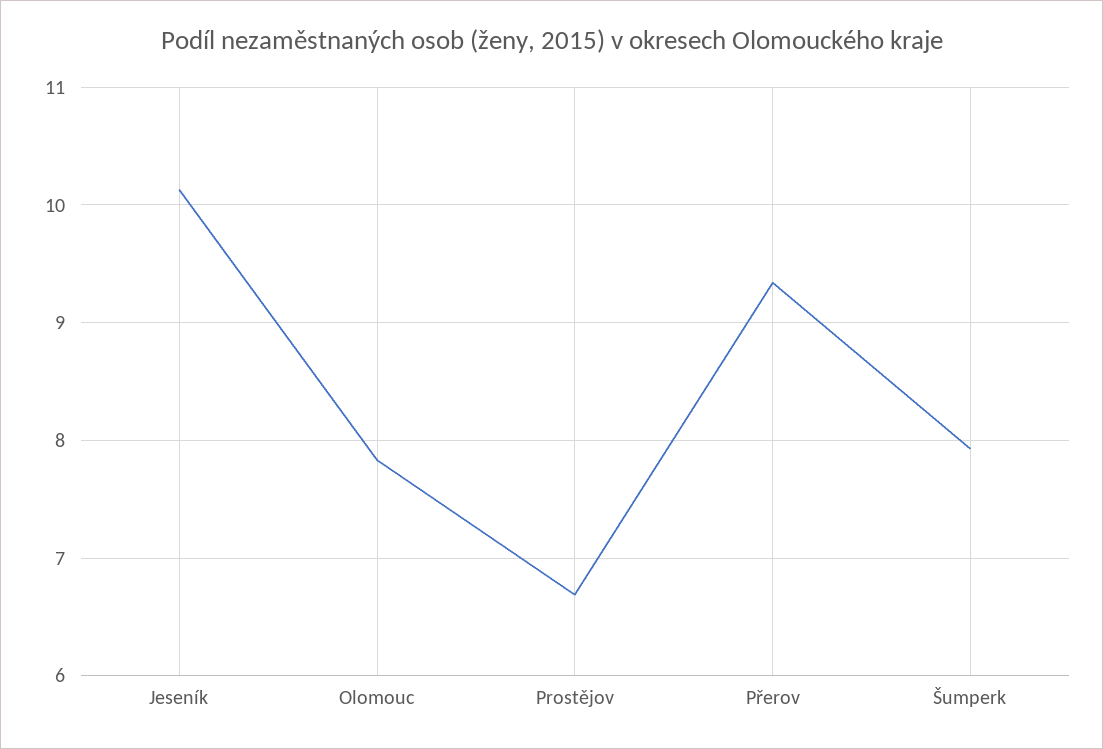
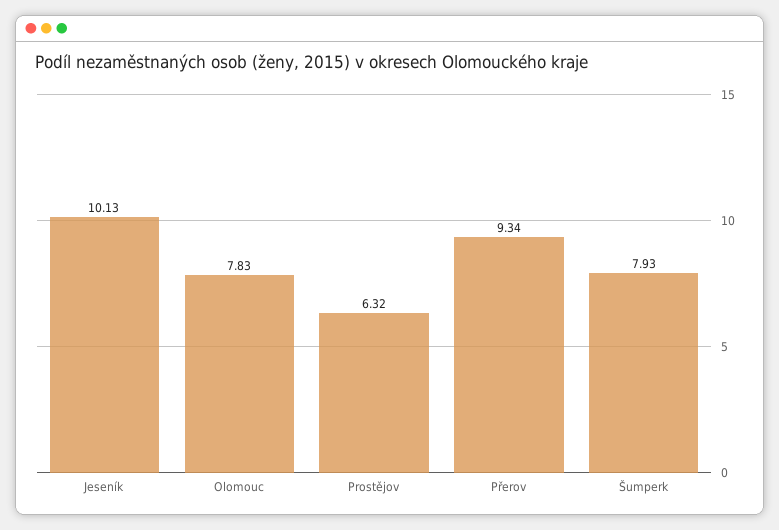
Prostějov: 6.7 -> 6.32

